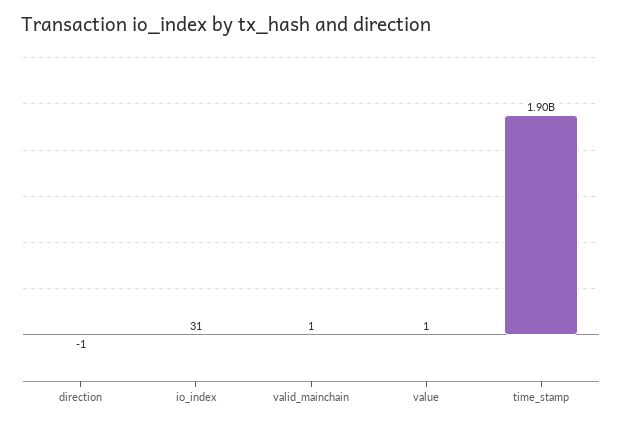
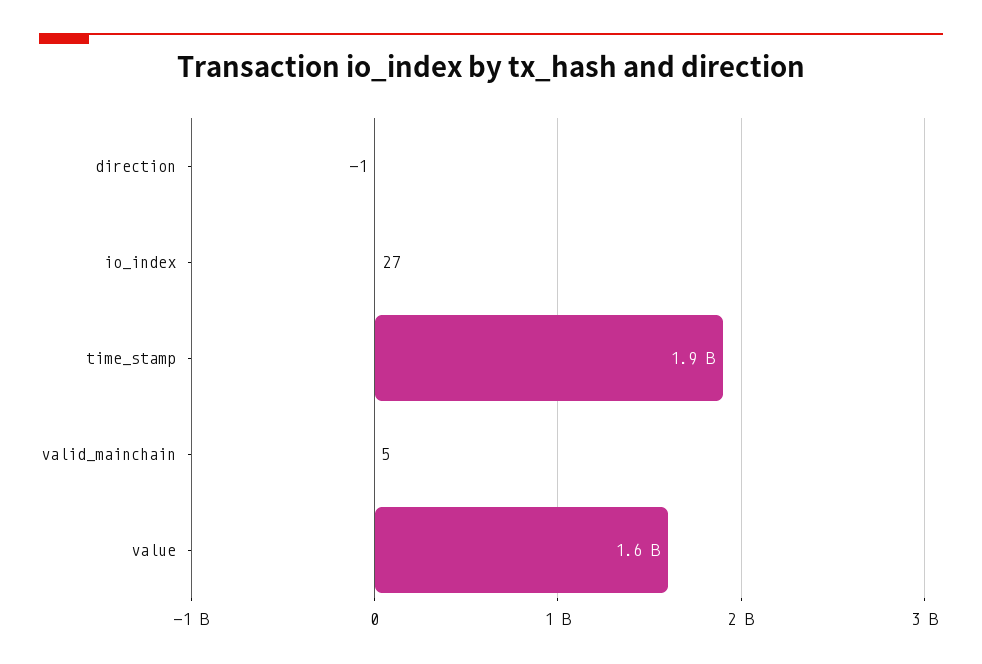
io_index: 31 -> 27
valid_mainchain: 1 -> 5
value: 1 -> 1600000000

